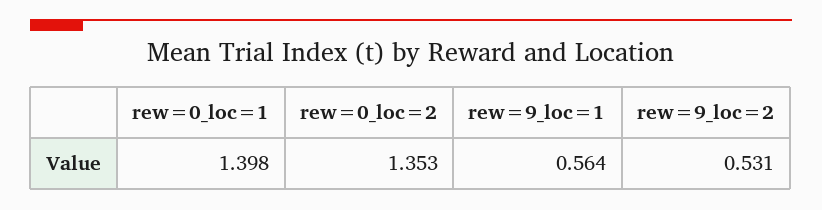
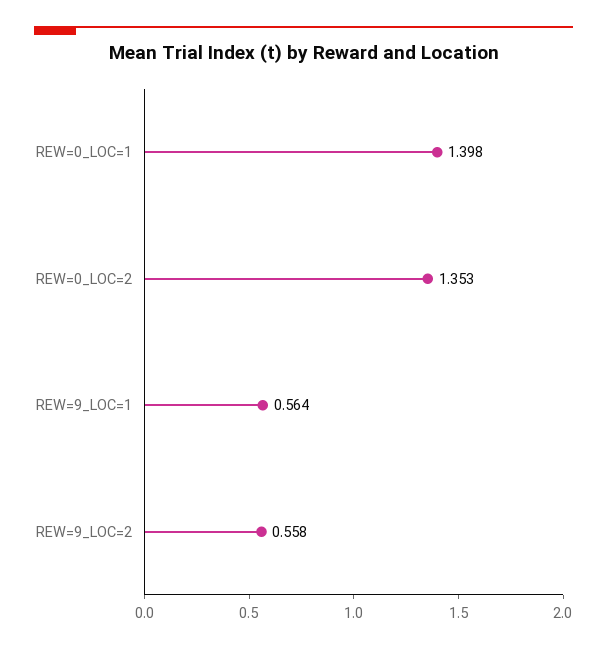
rew=9_loc=2: 0.531 -> 0.558

